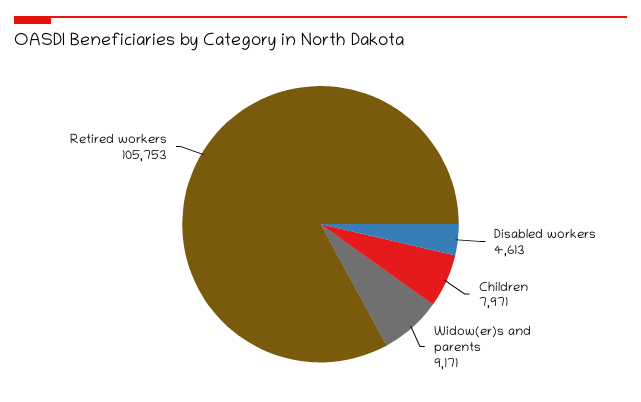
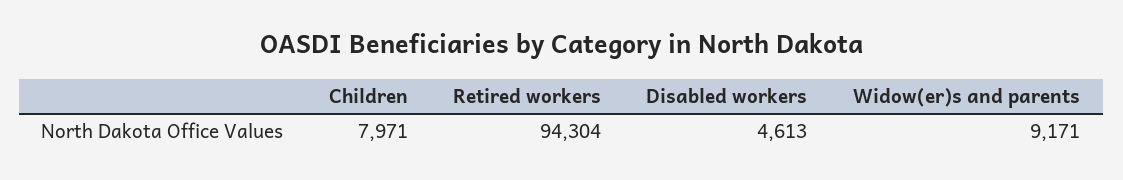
Retired workers: 105753 -> 94304

